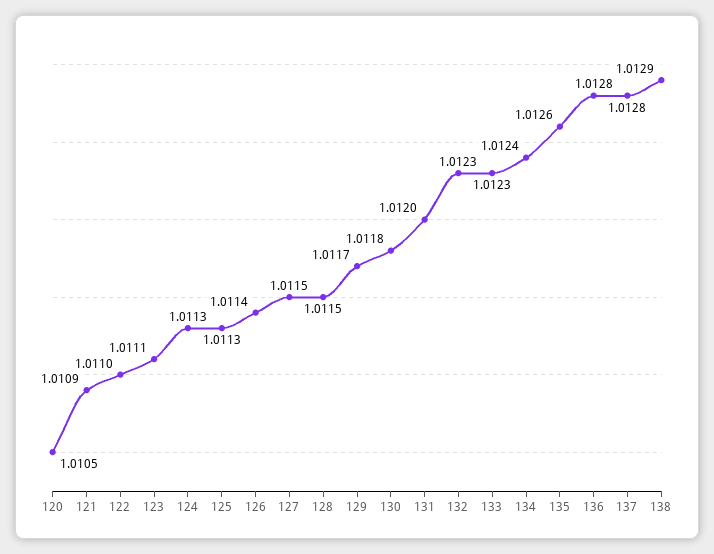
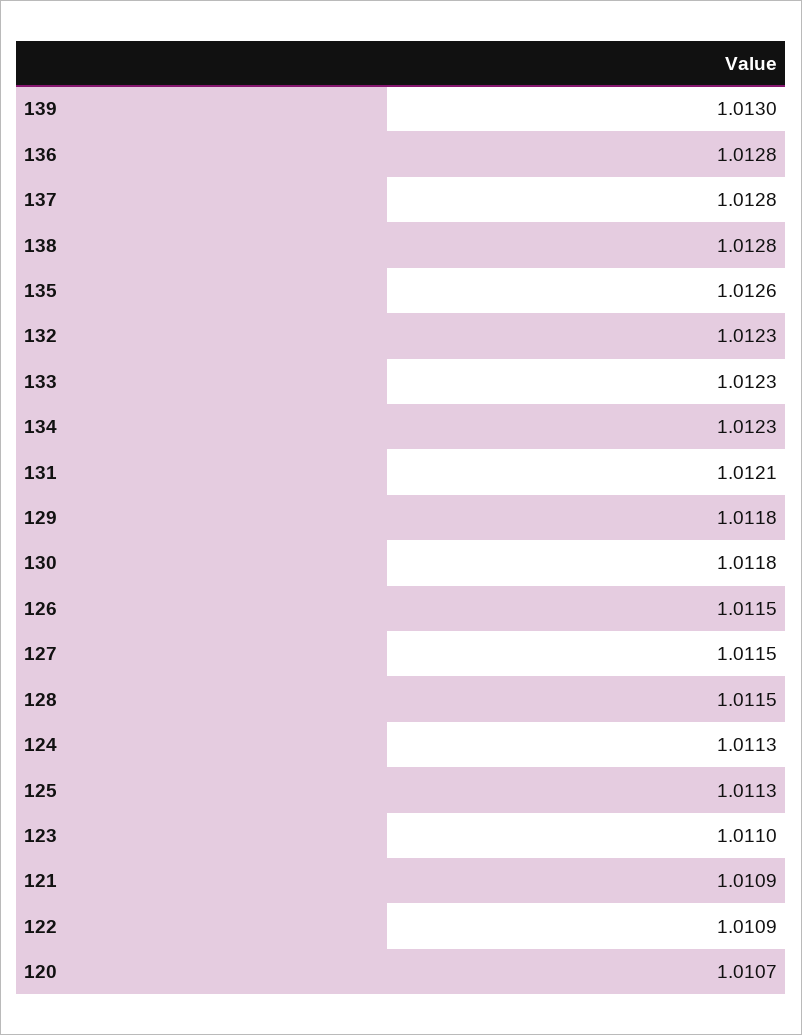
120: 1.0105 -> 1.0107
122: 1.011 -> 1.0109
123: 1.0111 -> 1.011
126: 1.0114 -> 1.0115
129: 1.0117 -> 1.0118
131: 1.012 -> 1.0121
134: 1.0124 -> 1.0123
138: 1.0129 -> 1.0128
139: none -> 1.013

